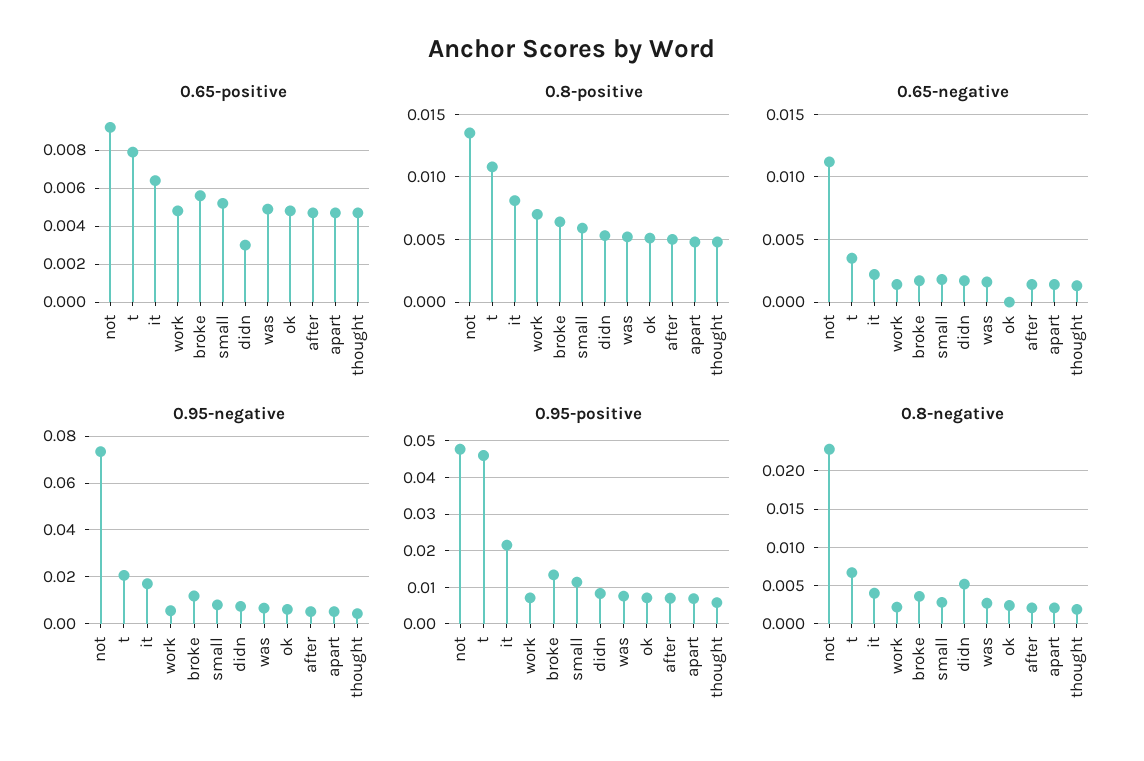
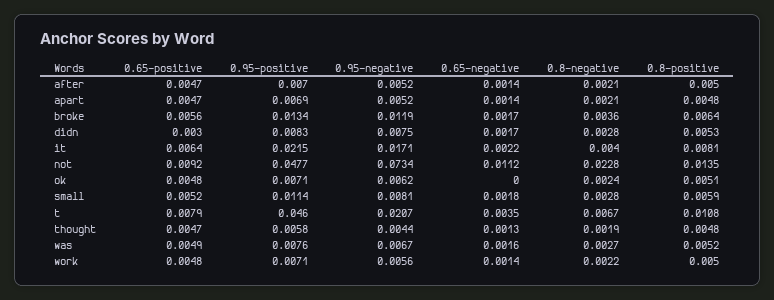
0.8-positive, work: 0.007 -> 0.005
0.8-negative, didn: 0.005 -> 0.0028

